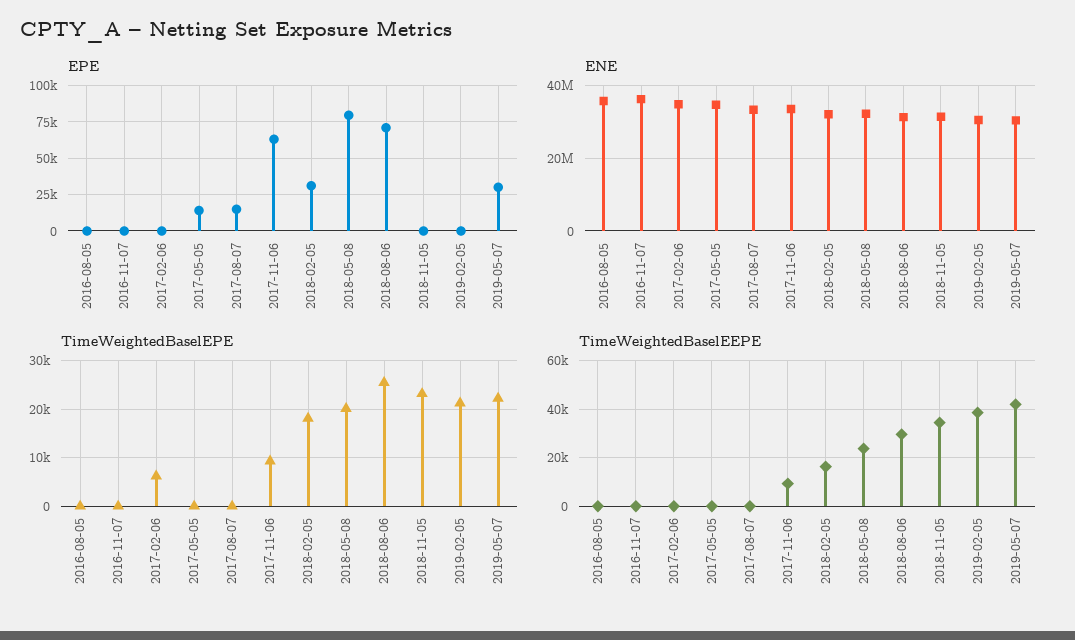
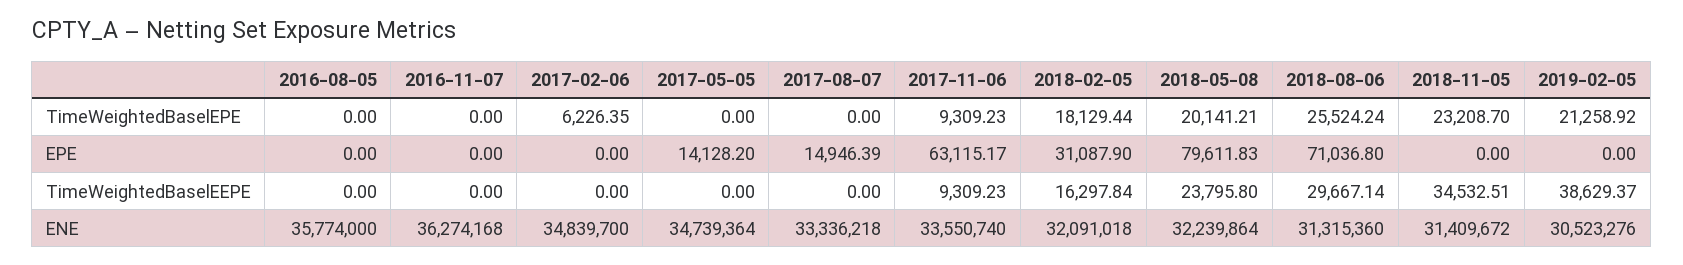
EPE, 2019-05-07: 30000 -> none
ENE, 2019-05-07: 30000000 -> none
TimeWeightedBaselEPE, 2019-05-07: 22000 -> none
TimeWeightedBaselEEPE, 2019-05-07: 42500 -> none

